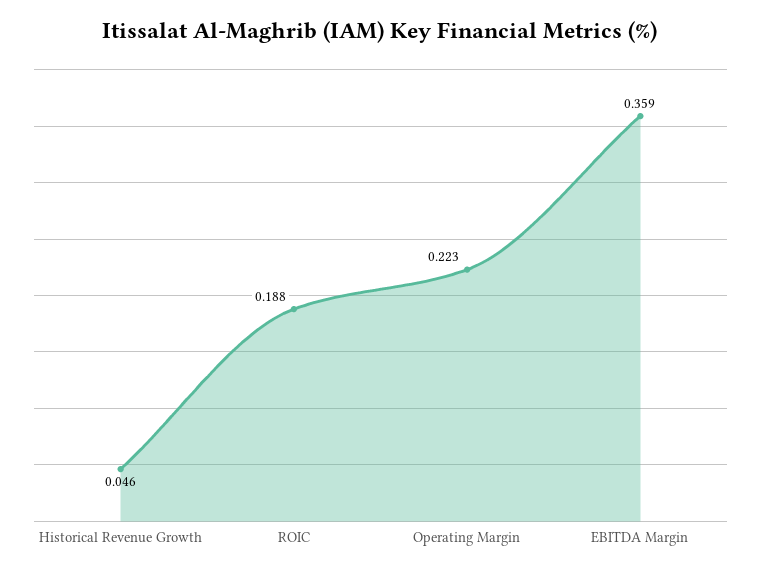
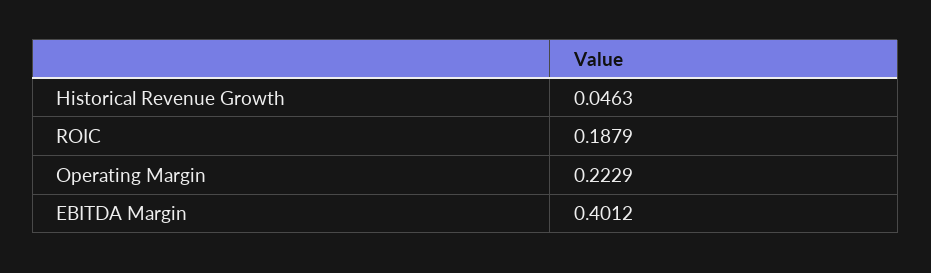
EBITDA Margin: 0.359 -> 0.4012

